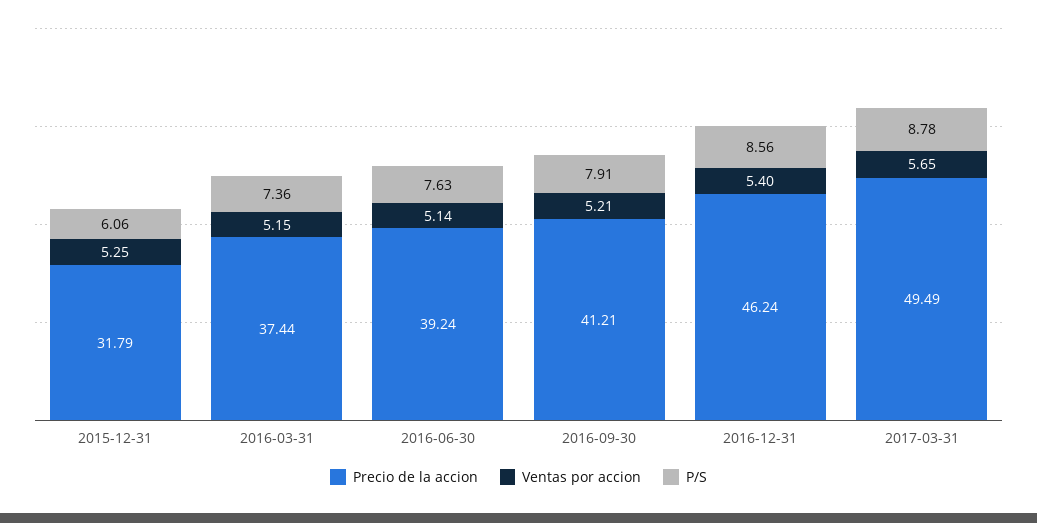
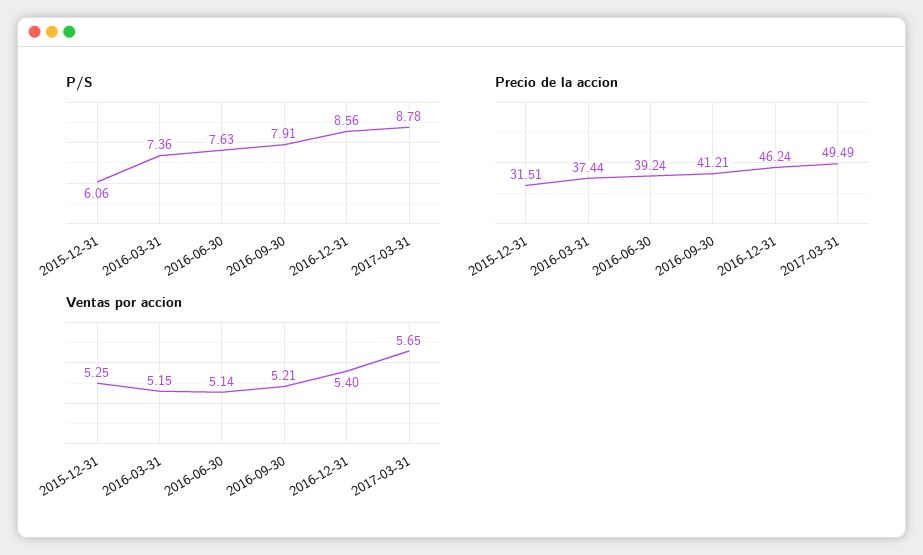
Precio de la accion, 2015-12-31: 31.79 -> 31.51

